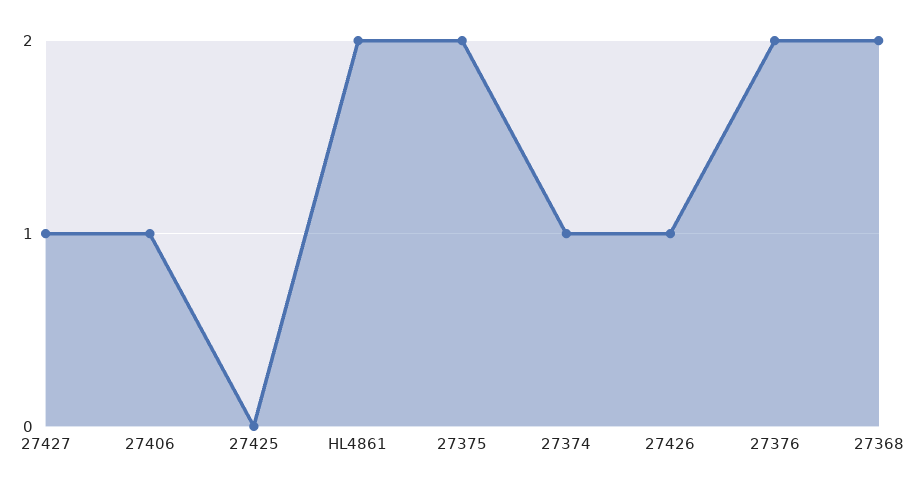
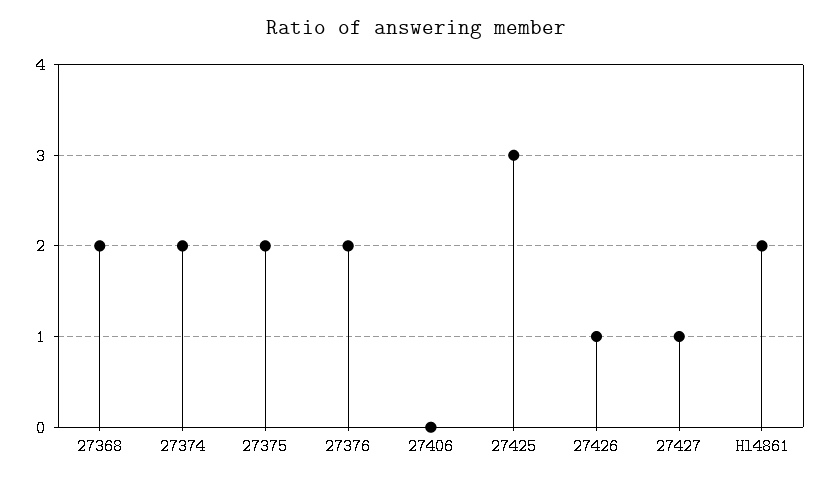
27406: 1 -> 0
27425: 0 -> 3
27374: 1 -> 2

